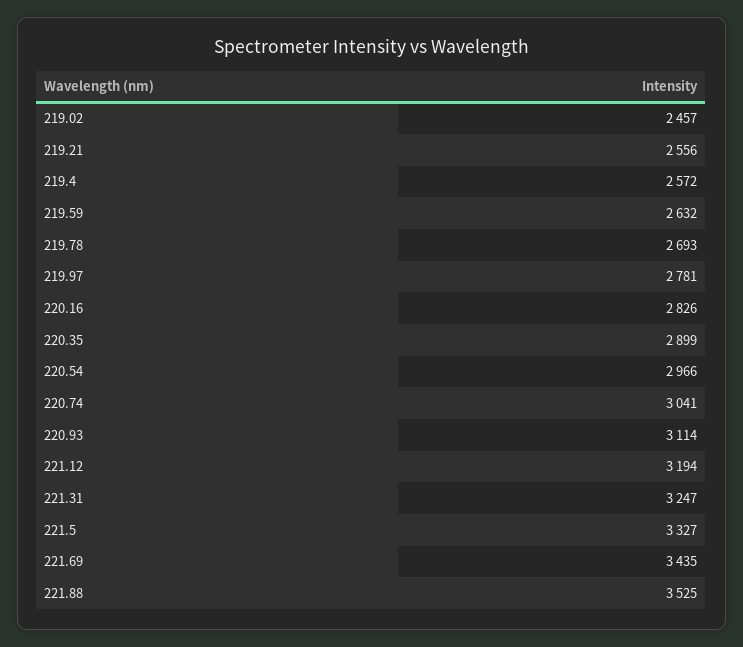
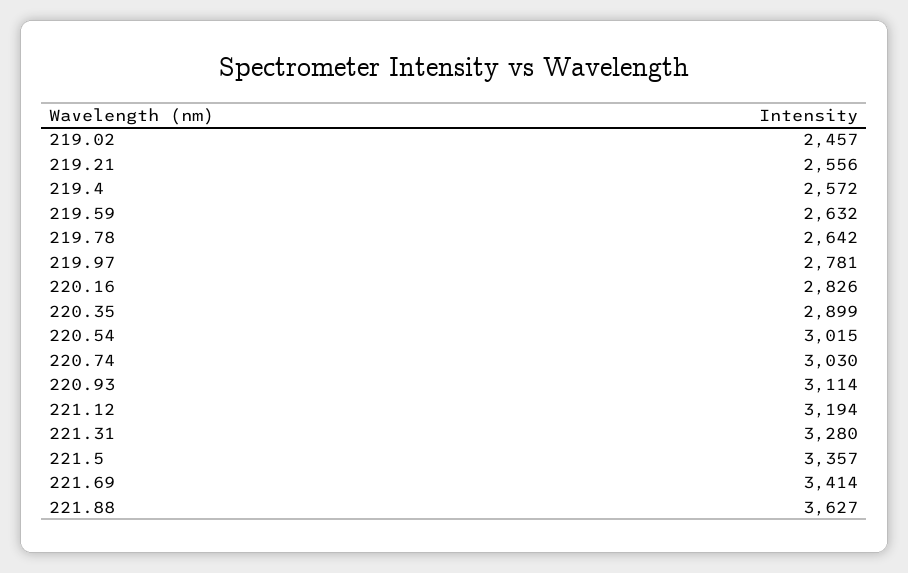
219.78: 2693 -> 2642
220.54: 2966 -> 3015
220.74: 3041 -> 3030
221.31: 3247 -> 3280
221.5: 3327 -> 3357
221.69: 3435 -> 3414
221.88: 3525 -> 3627

